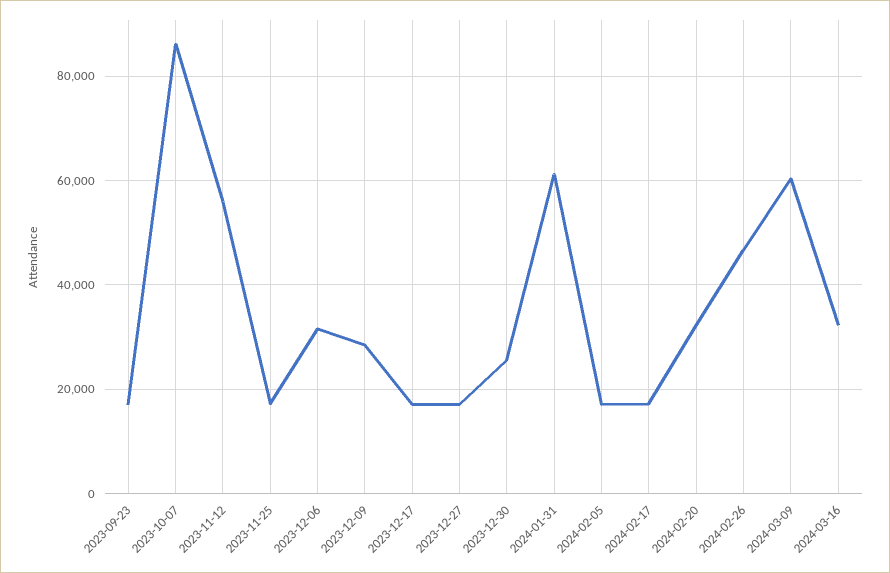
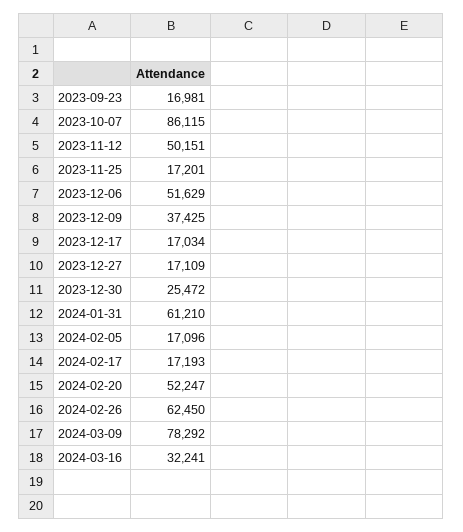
2023-11-12: 56000 -> 50151
2023-12-06: 32000 -> 51629
2023-12-09: 28000 -> 37425
2024-02-20: 32000 -> 52247
2024-02-26: 46000 -> 62450
2024-03-09: 60000 -> 78292

